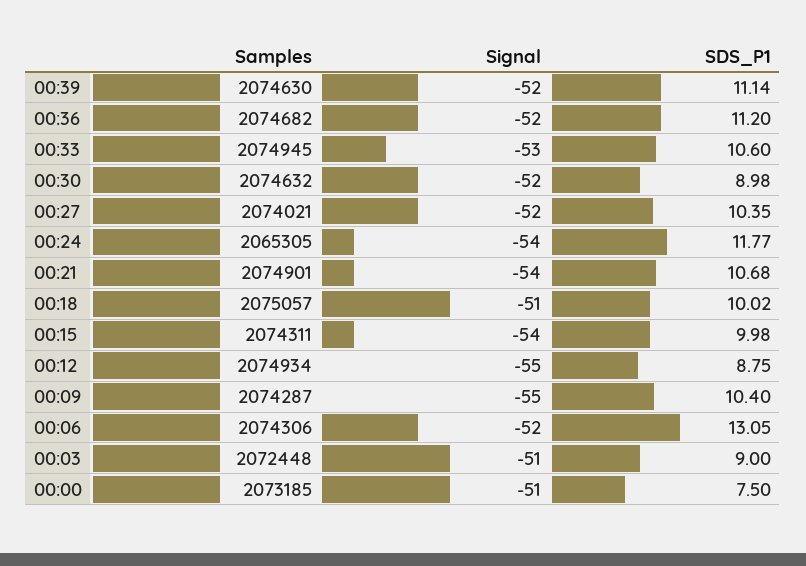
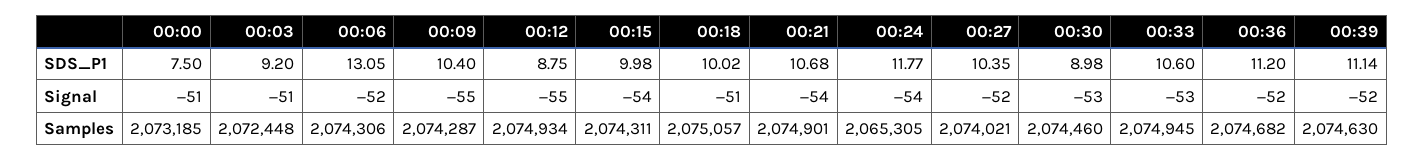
Samples, 00:30: 2074632 -> 2074460
Signal, 00:30: -52 -> -53
SDS_P1, 00:03: 9 -> 9.2

